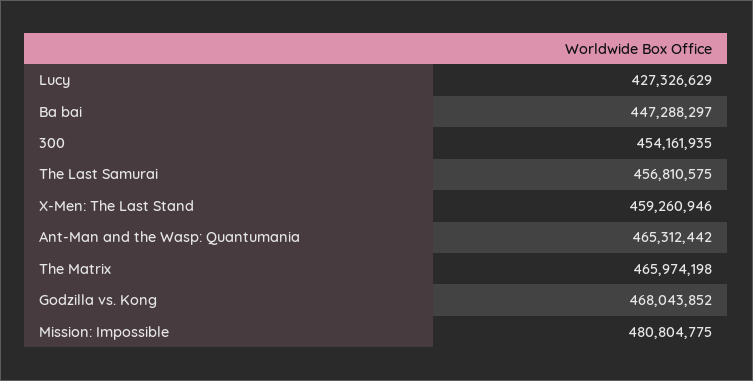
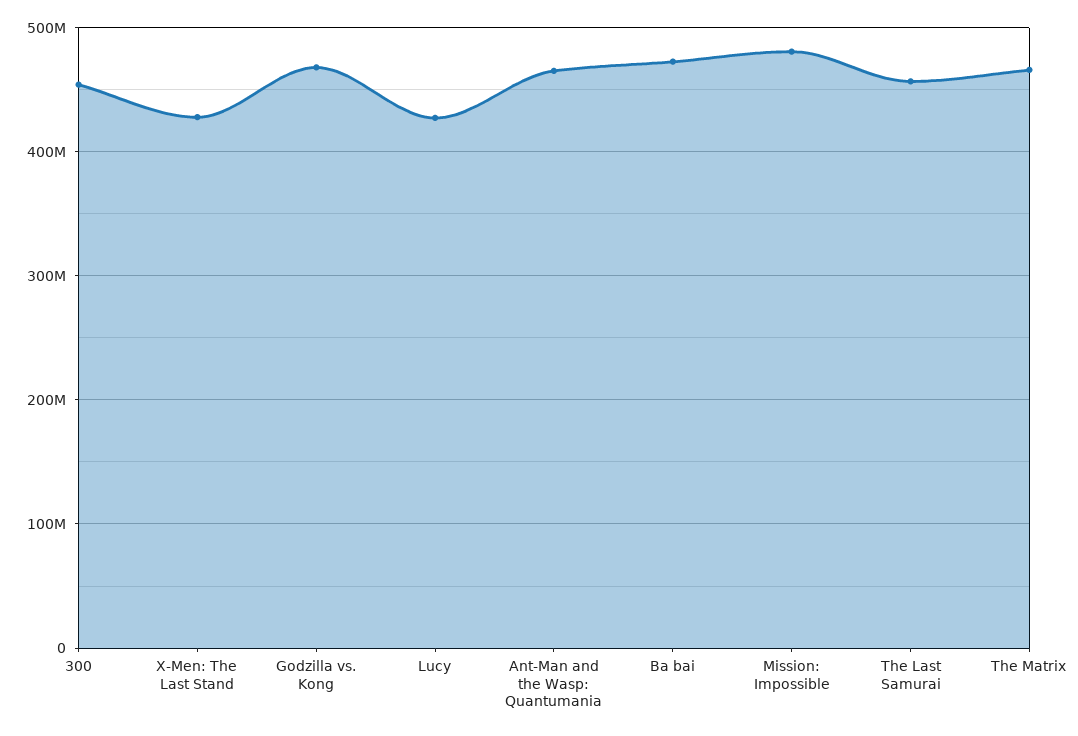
Ba bai: 447288297 -> 470000000
X-Men: The Last Stand: 459260946 -> 430000000

